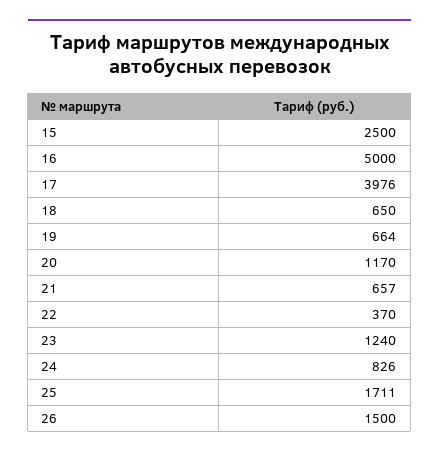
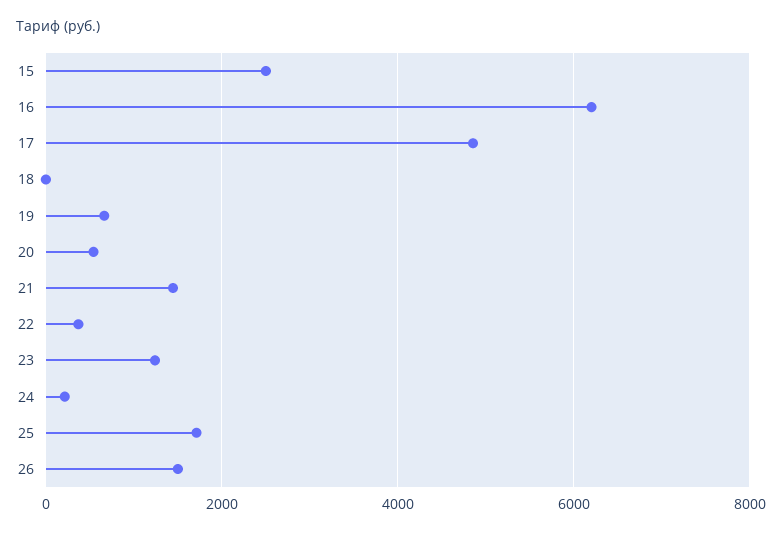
16: 5000 -> 6200
17: 3976 -> 4800
18: 650 -> 0
20: 1170 -> 600
21: 657 -> 1400
24: 826 -> 200

